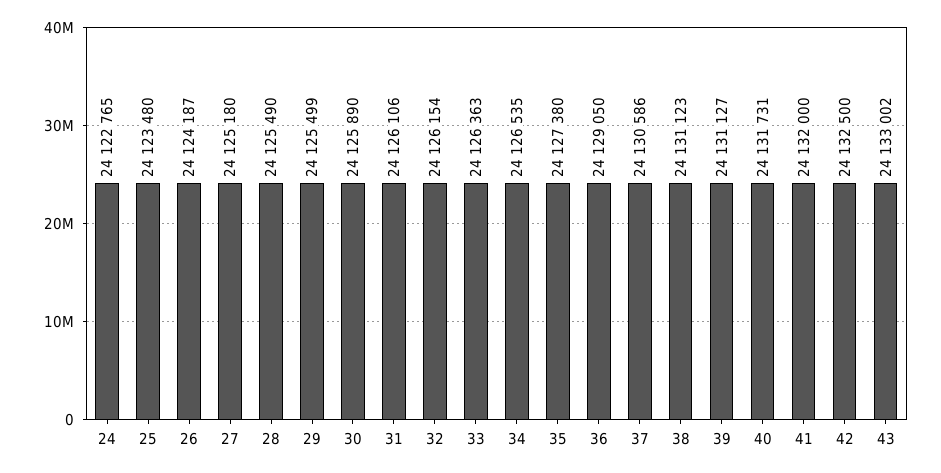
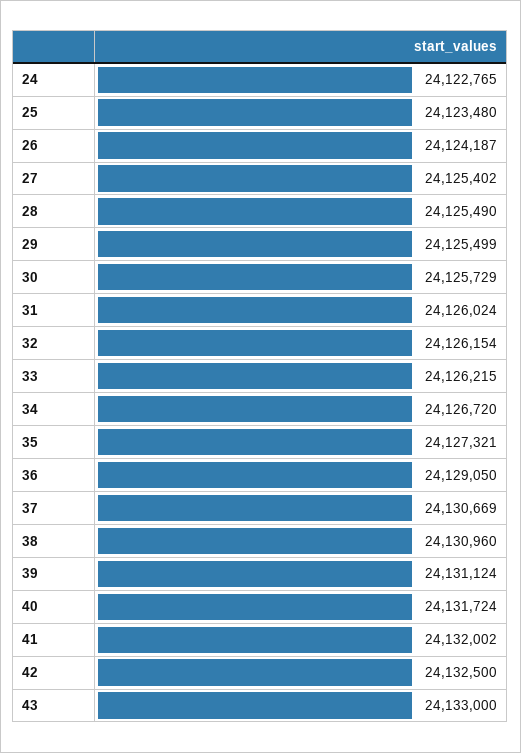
27: 24125180 -> 24125402
30: 24125890 -> 24125729
31: 24126106 -> 24126024
33: 24126363 -> 24126215
34: 24126535 -> 24126720
35: 24127380 -> 24127321
37: 24130586 -> 24130669
38: 24131123 -> 24130960
39: 24131127 -> 24131124
40: 24131731 -> 24131724
41: 24132000 -> 24132002
43: 24133002 -> 24133000

